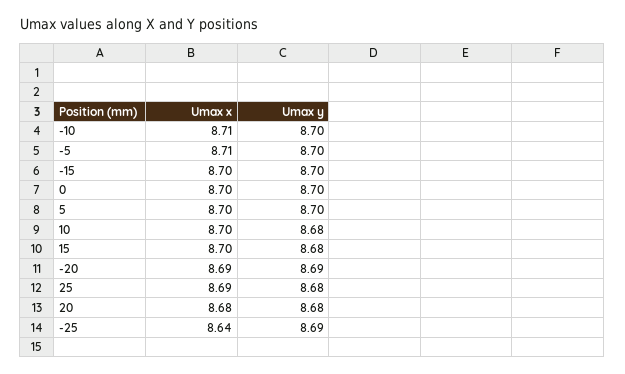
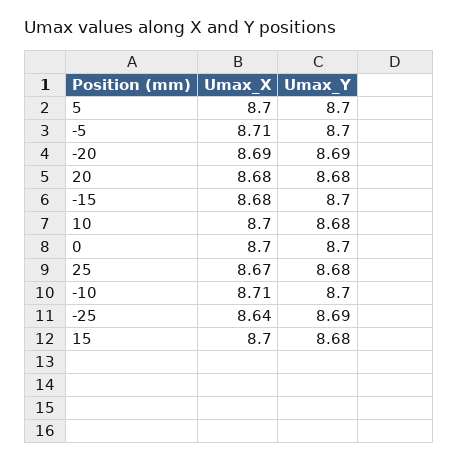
Umax x, -15: 8.7 -> 8.68
Umax x, 25: 8.69 -> 8.67

